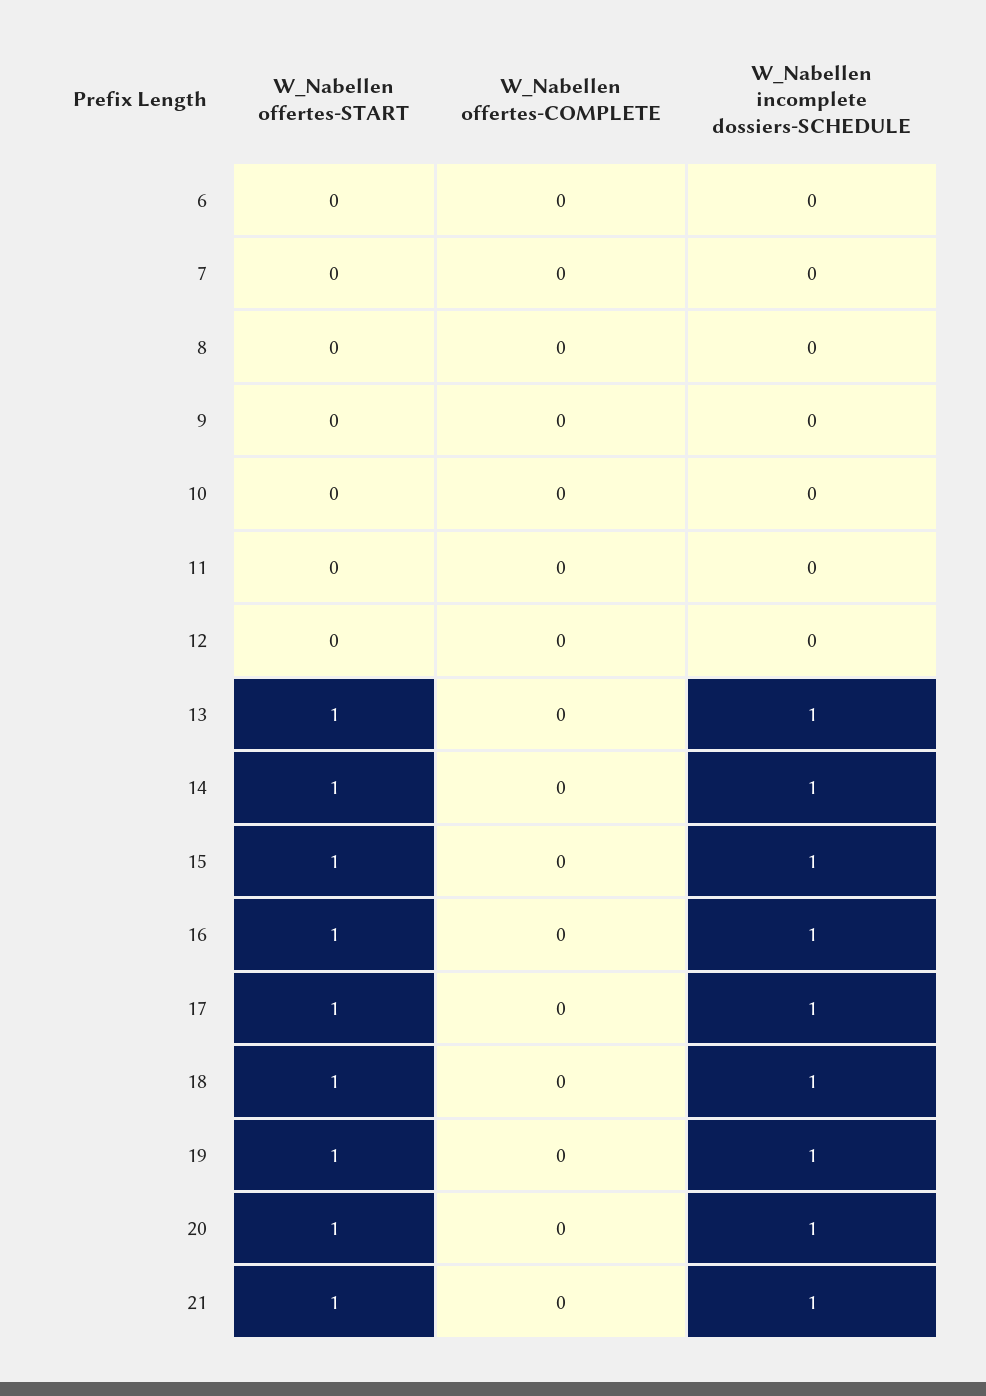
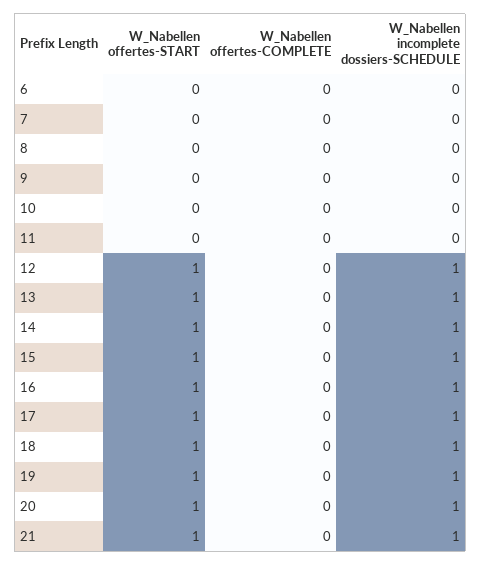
W_Nabellen offertes-START, 12: 0 -> 1
W_Nabellen incomplete dossiers-SCHEDULE, 12: 0 -> 1

